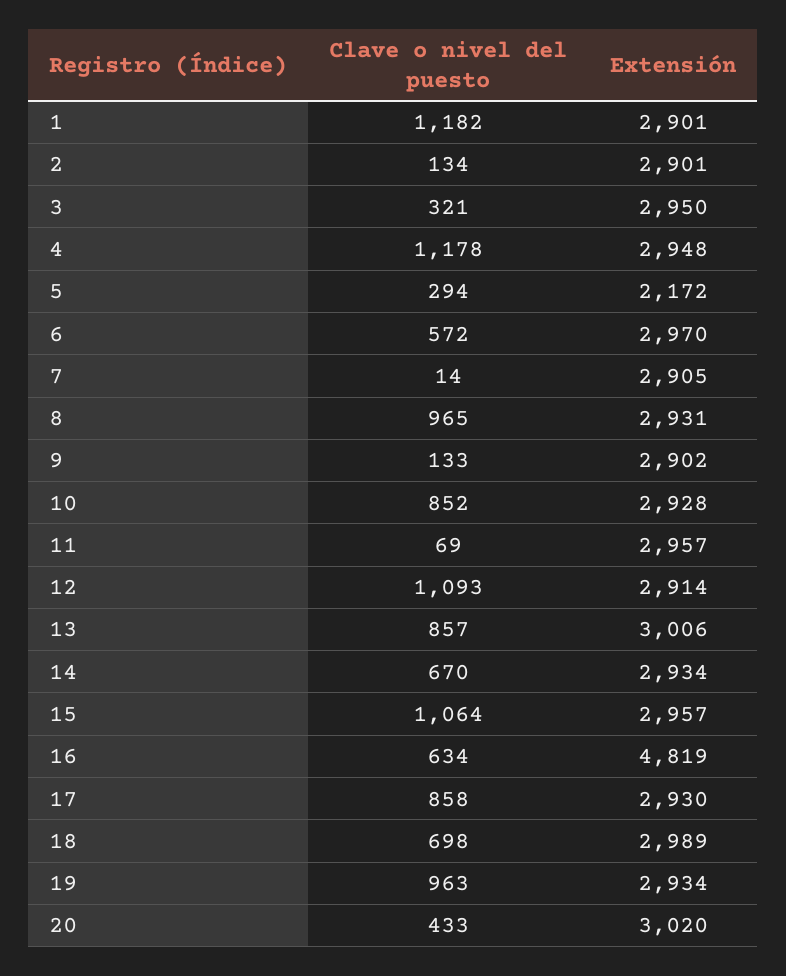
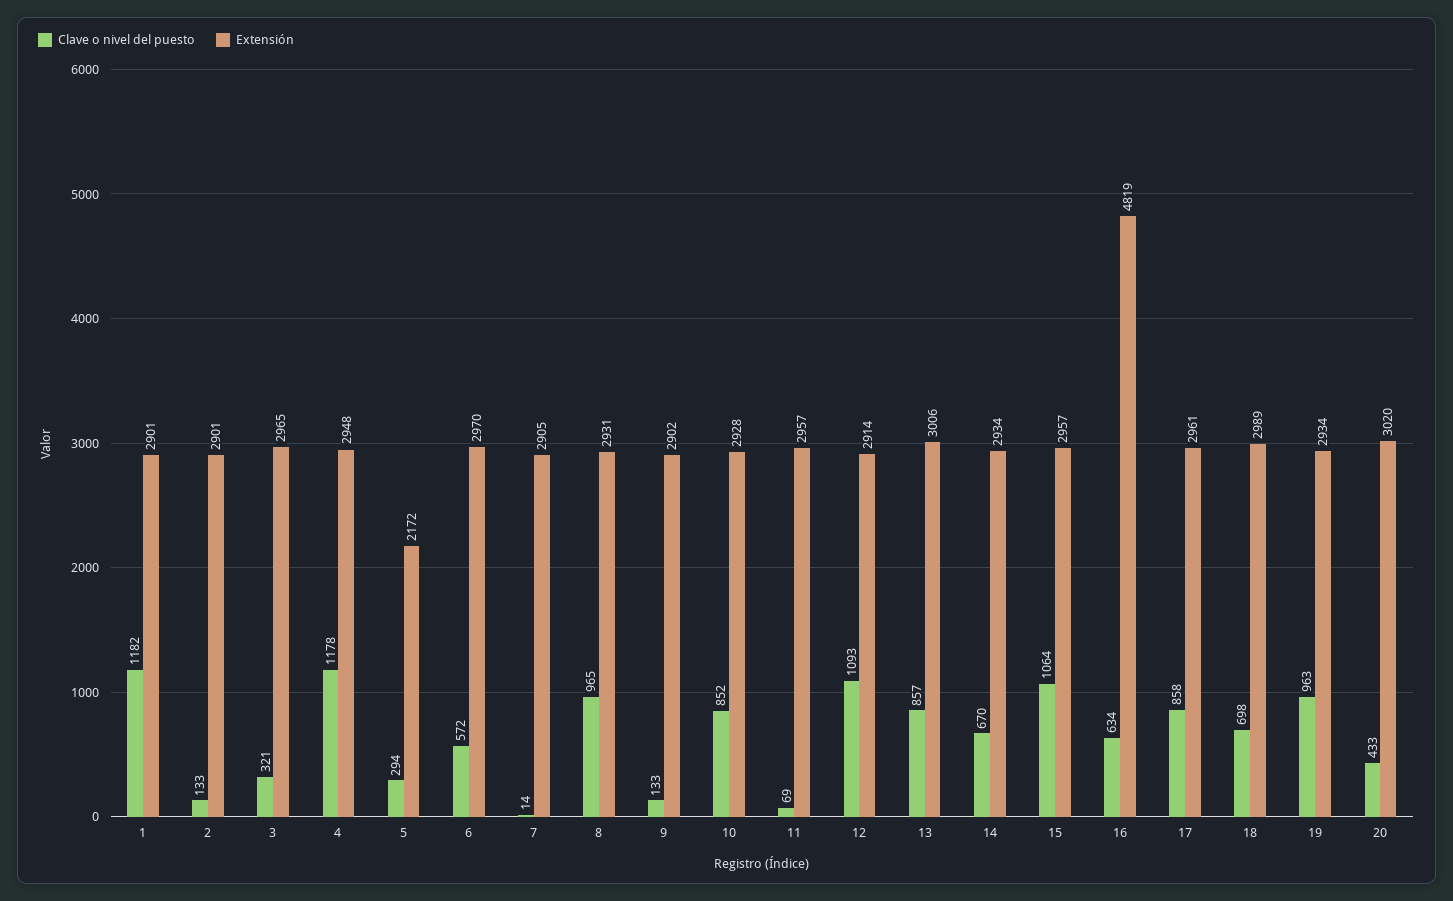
Clave o nivel del puesto, 2: 134 -> 133
Extensión, 3: 2950 -> 2965
Extensión, 17: 2930 -> 2961

